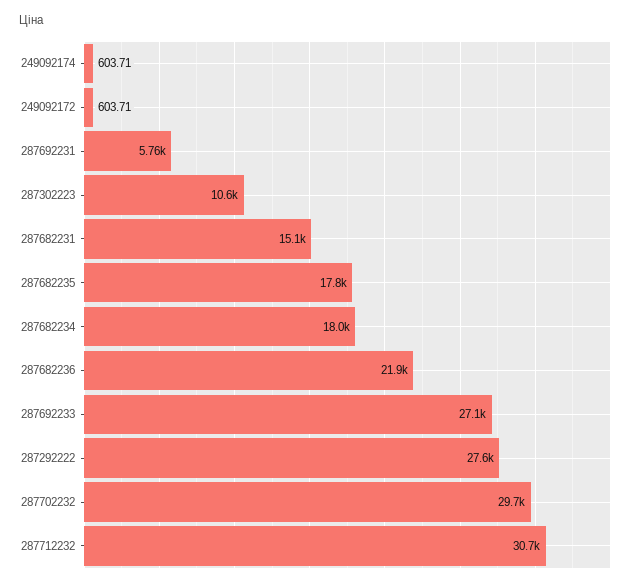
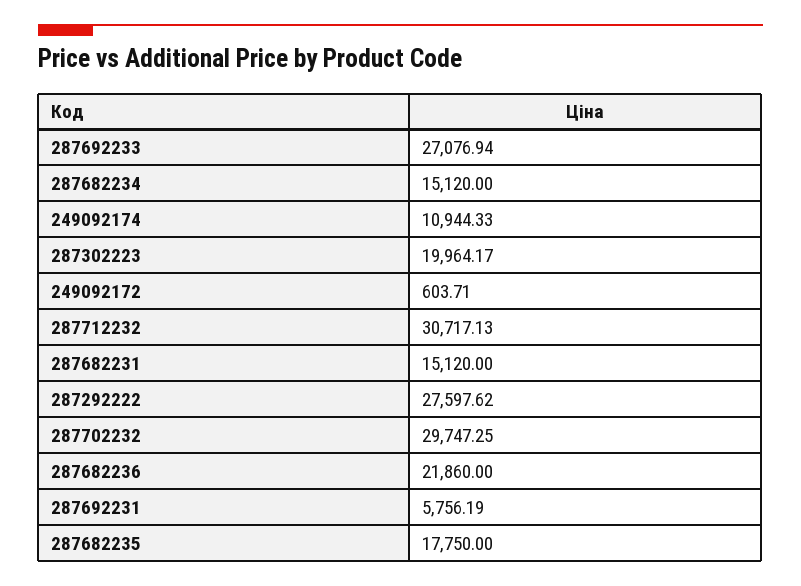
249092174: 603.71 -> 10944.33
287302223: 10600 -> 19964.17
287682234: 18000 -> 15120

